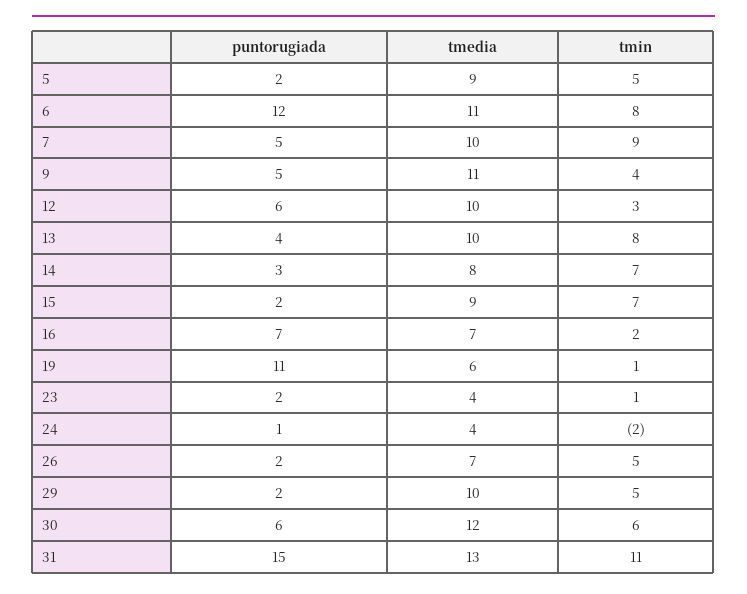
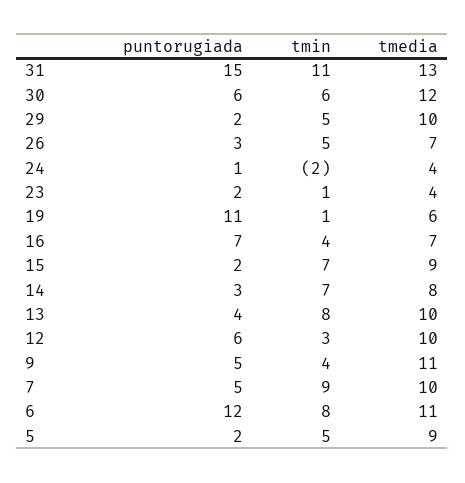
tmin, 16: 2 -> 4
puntorugiada, 26: 2 -> 3

